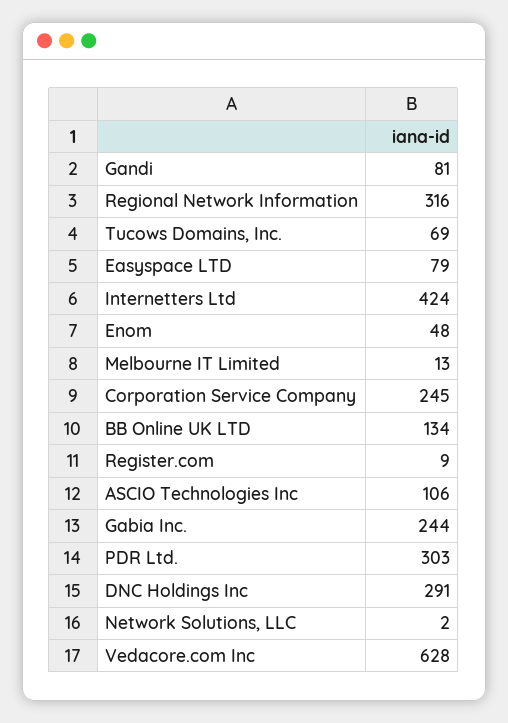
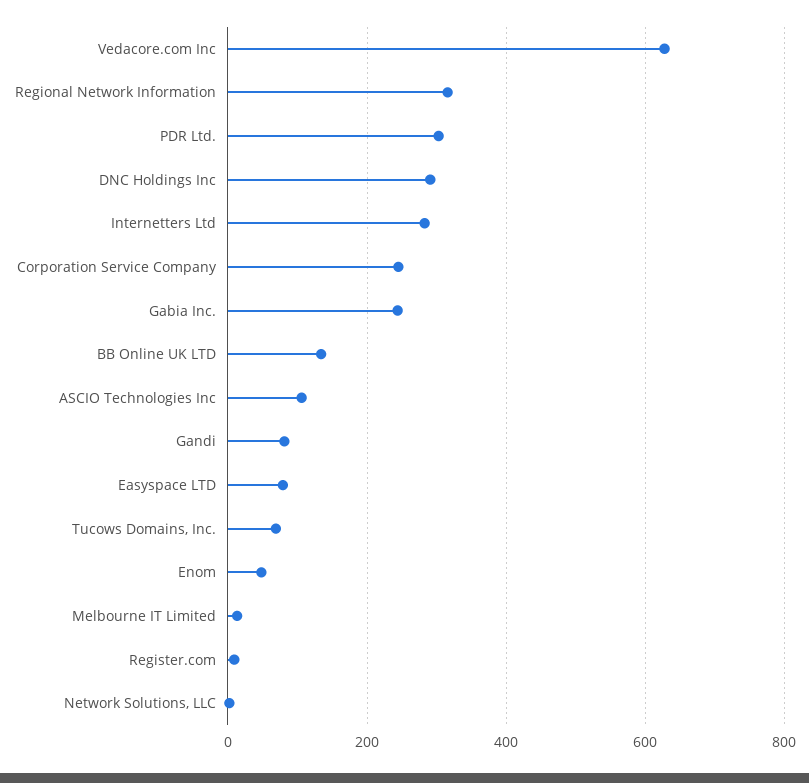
Internetters Ltd: 424 -> 280

